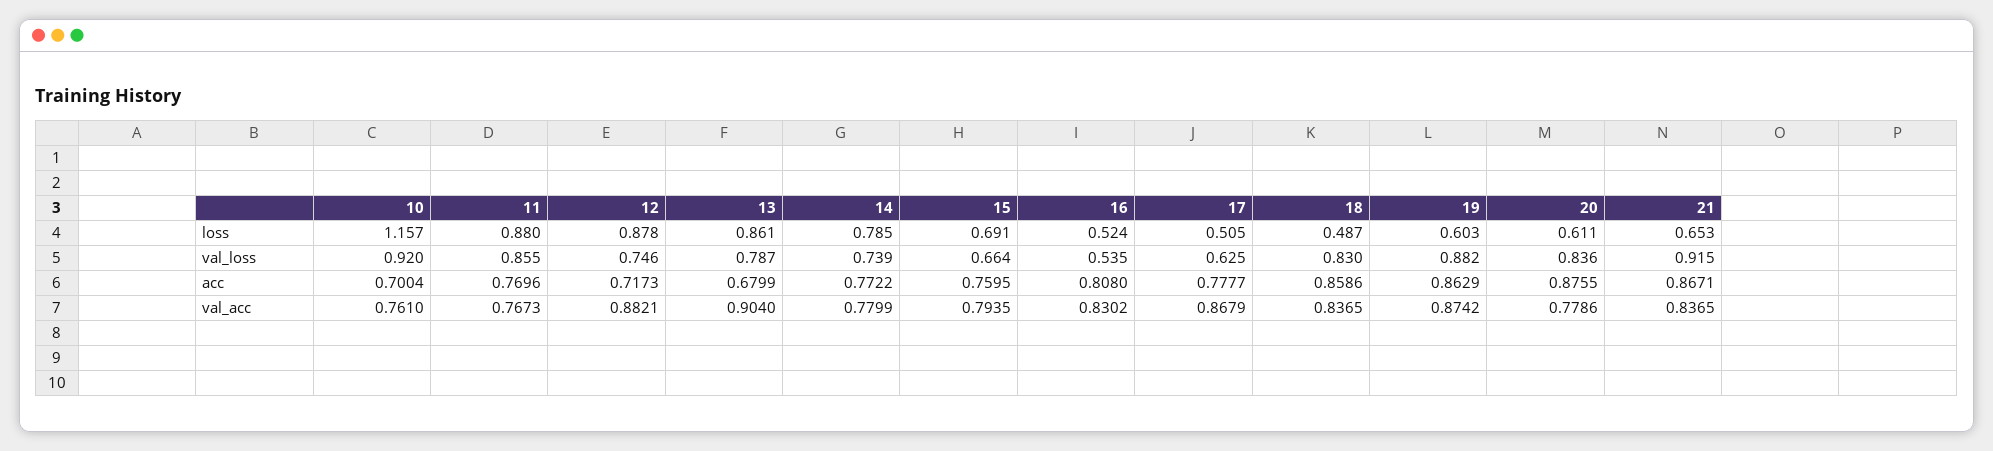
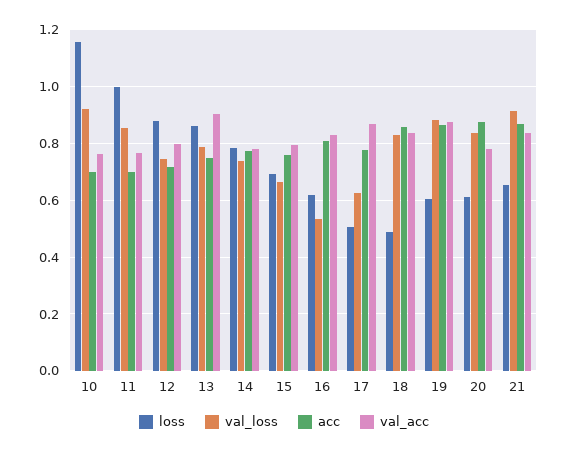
loss, 11: 0.88 -> 1
loss, 16: 0.524 -> 0.625
acc, 11: 0.7696 -> 0.7
acc, 13: 0.6799 -> 0.75
val_acc, 12: 0.8821 -> 0.8

